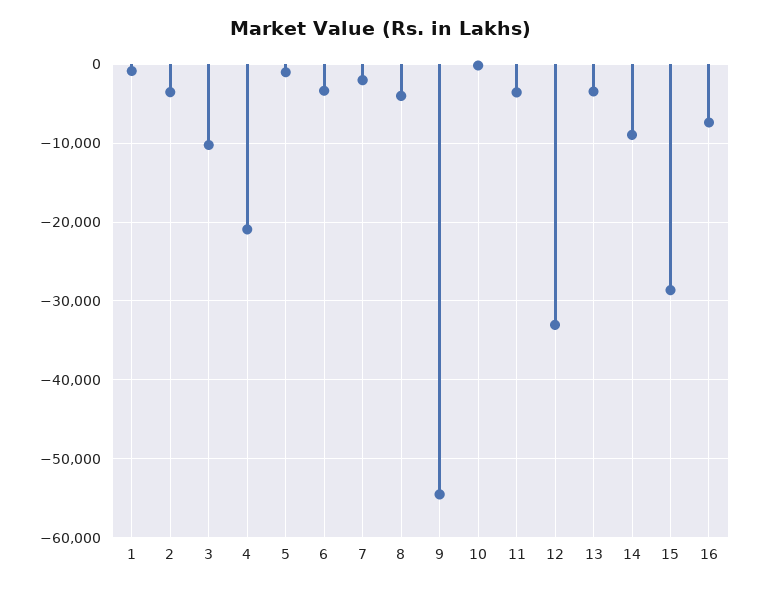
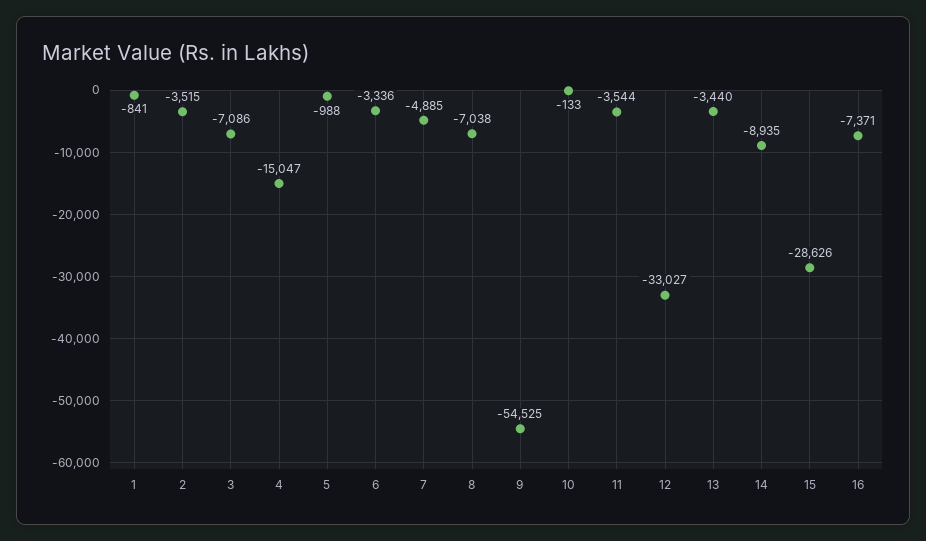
3: -10000 -> -7086
4: -21000 -> -15047
7: -2000 -> -4885
8: -4000 -> -7038

